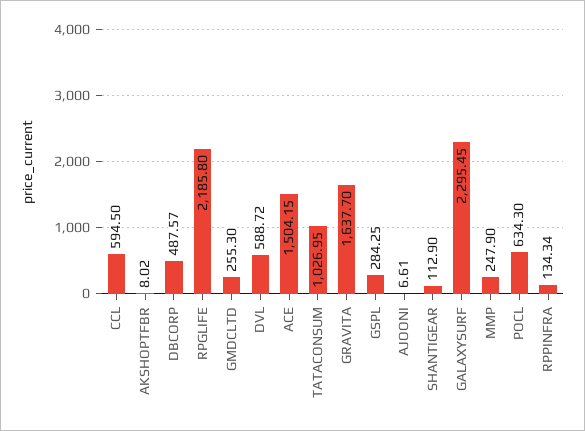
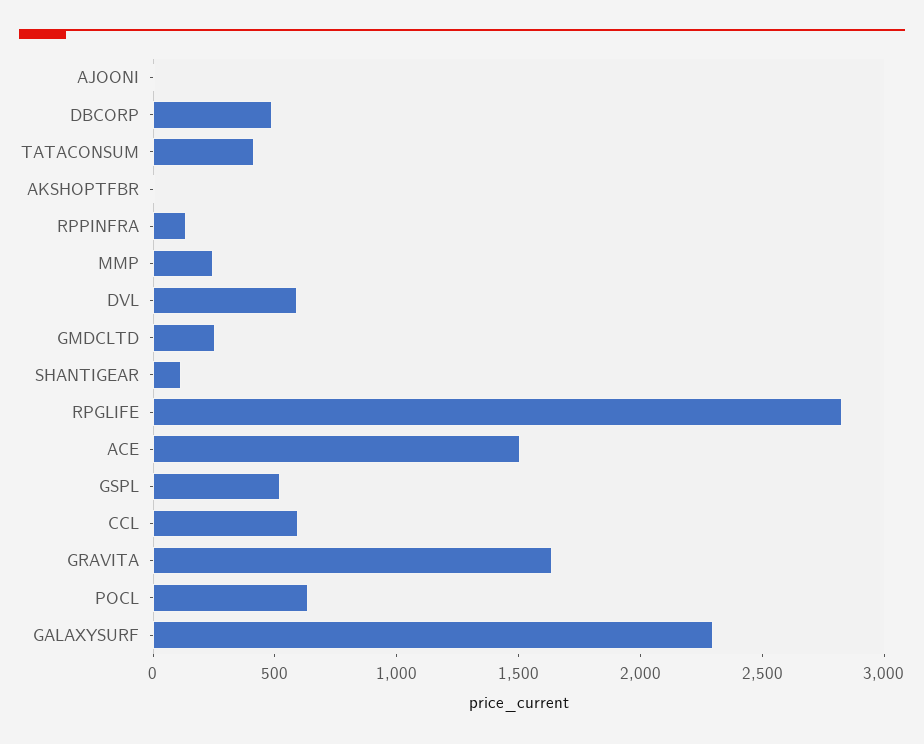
RPGLIFE: 2185.8 -> 2800
TATACONSUM: 1026.95 -> 400
GSPL: 284.25 -> 500

